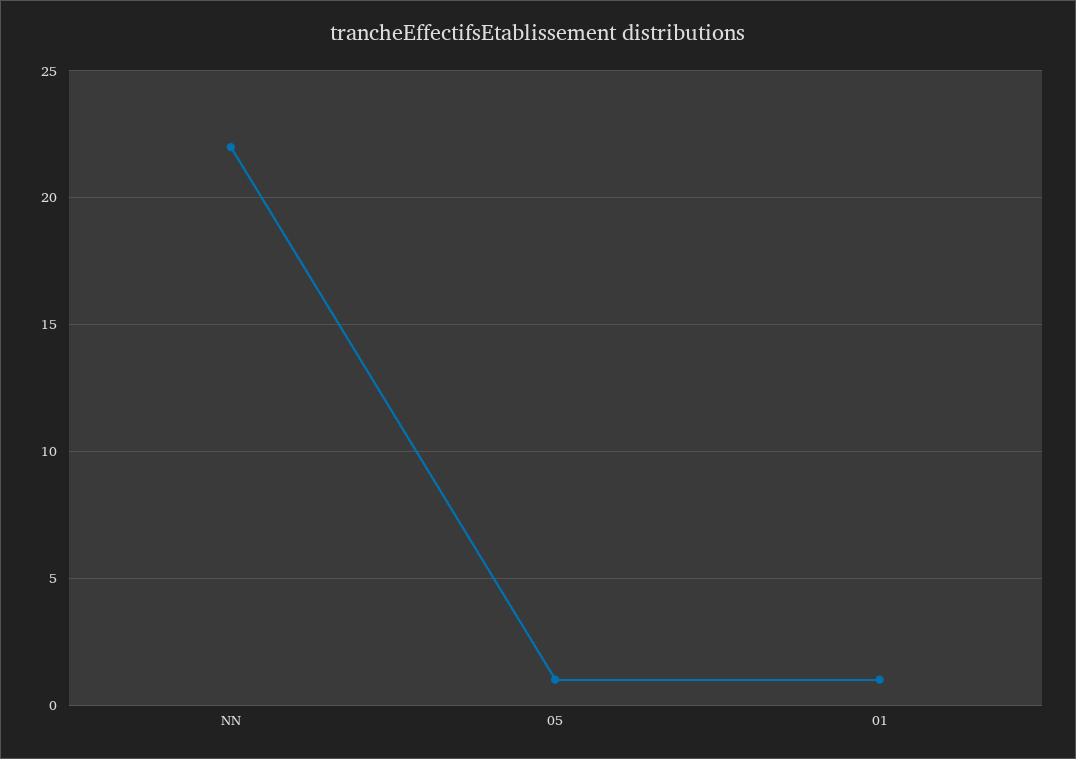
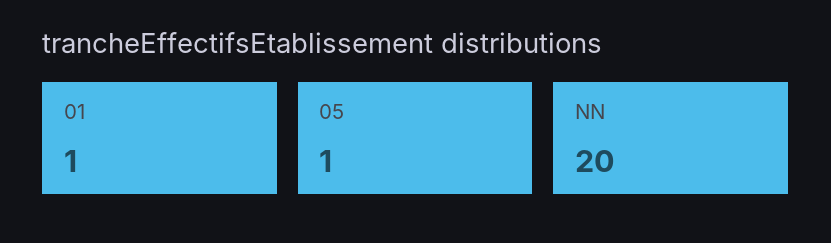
NN: 22 -> 20

